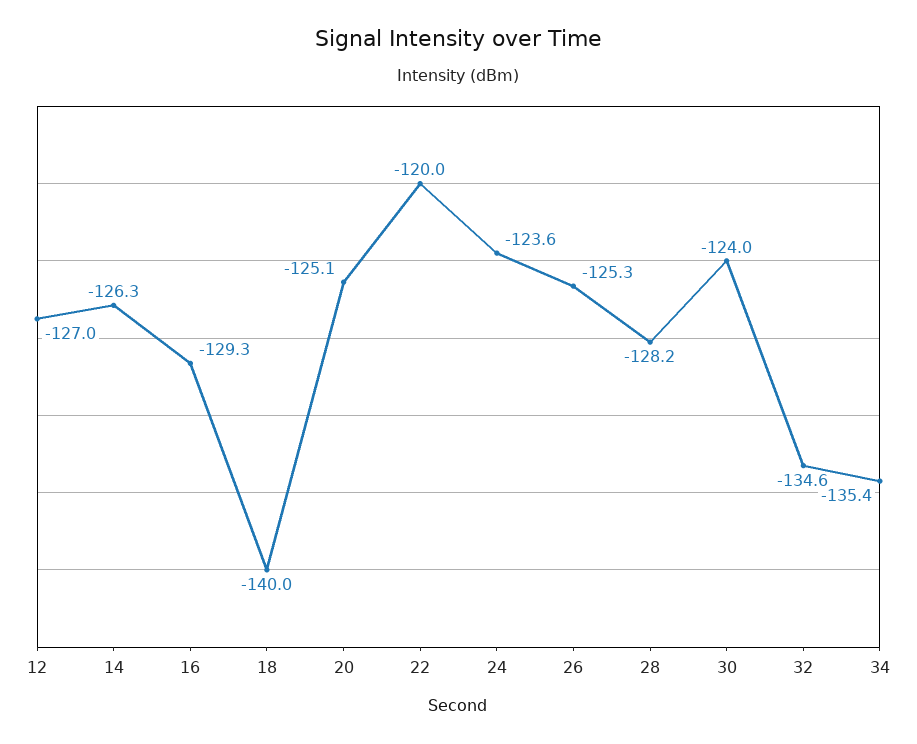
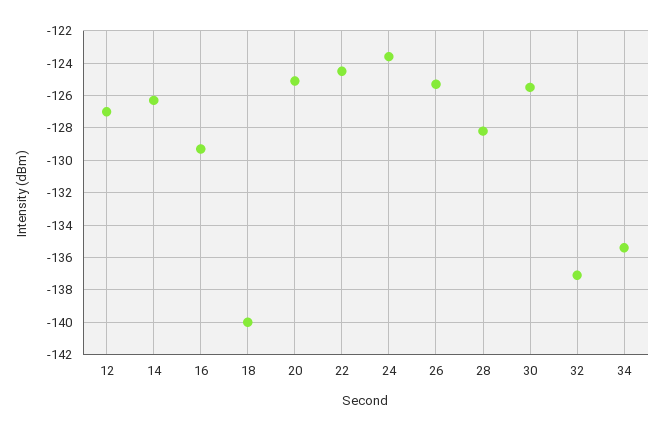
22: -120 -> -124.5
30: -124 -> -125.5
32: -134.6 -> -137

